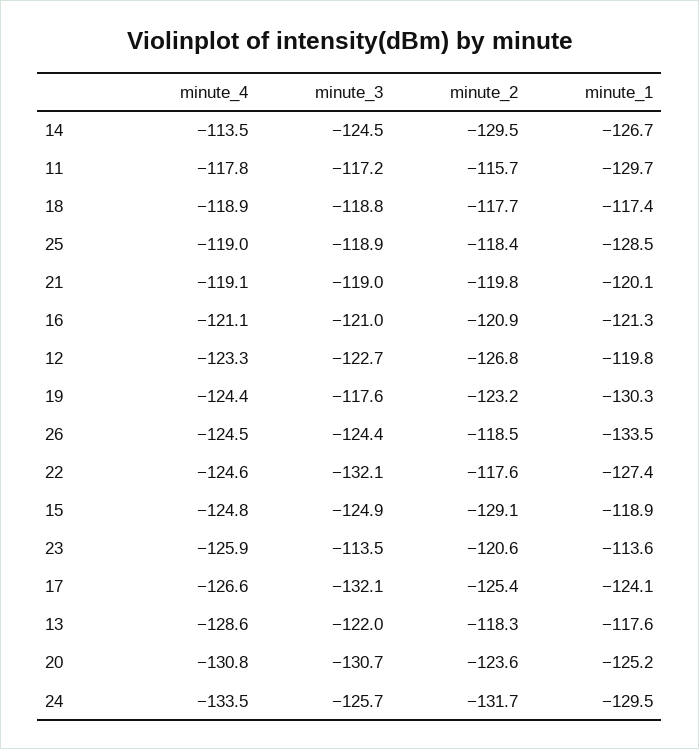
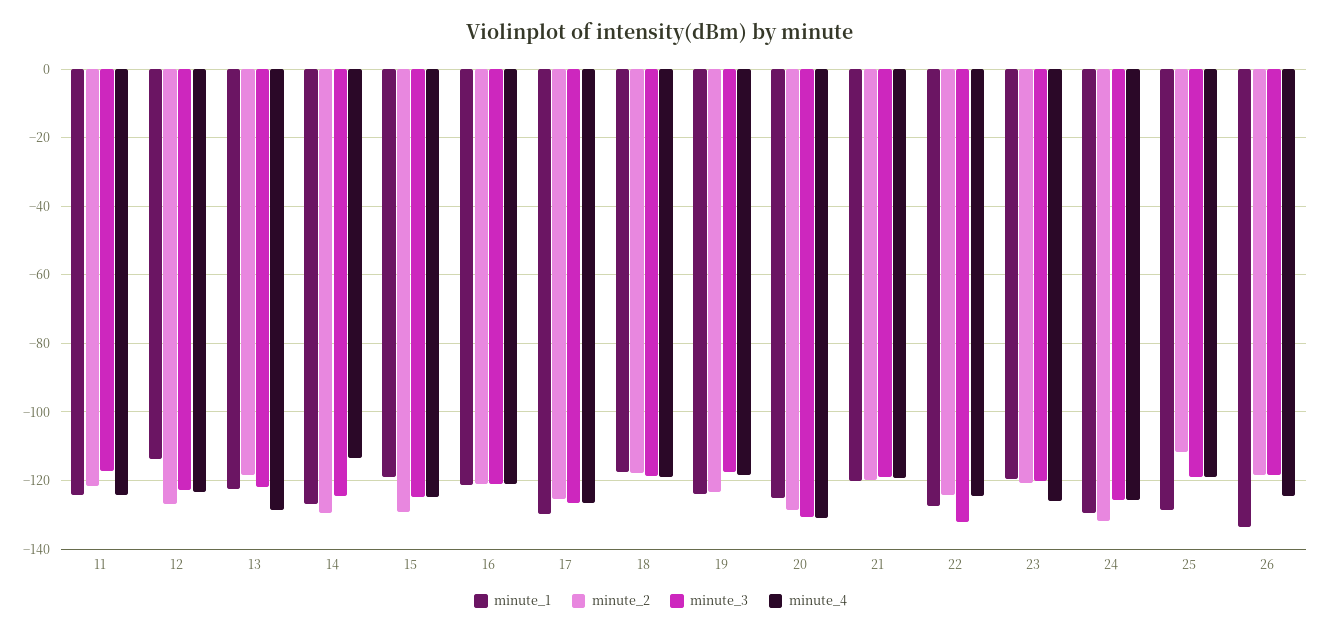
minute_4, 11: -117.8 -> -124
minute_2, 11: -115.7 -> -122
minute_1, 11: -129.7 -> -124
minute_2, 25: -118.4 -> -112
minute_1, 12: -119.8 -> -114
minute_4, 19: -124.4 -> -118
minute_1, 19: -130.3 -> -124
minute_3, 26: -124.4 -> -118
minute_2, 22: -117.6 -> -124
minute_3, 23: -113.5 -> -120
minute_1, 23: -113.6 -> -120
minute_3, 17: -132.1 -> -126
minute_1, 17: -124.1 -> -130
minute_1, 13: -117.6 -> -122
minute_2, 20: -123.6 -> -128
minute_4, 24: -133.5 -> -126

